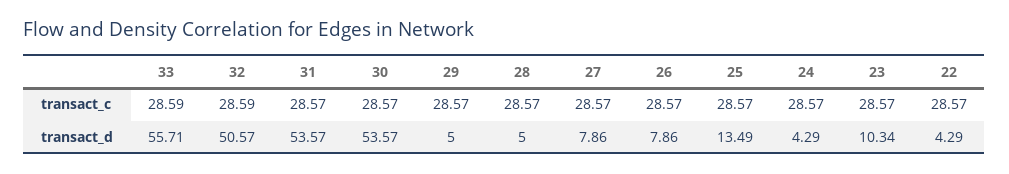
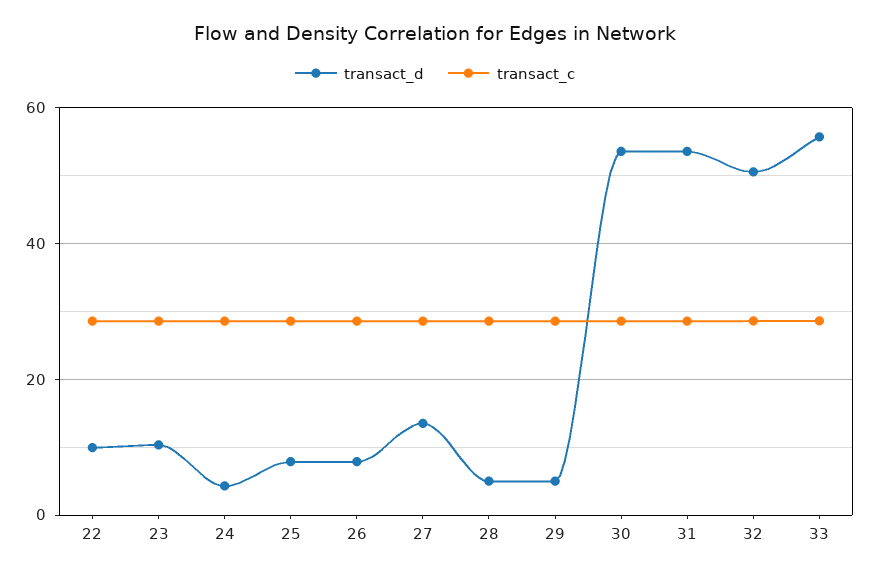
transact_d, 27: 7.86 -> 14
transact_d, 25: 13.49 -> 8
transact_d, 22: 4.29 -> 10

